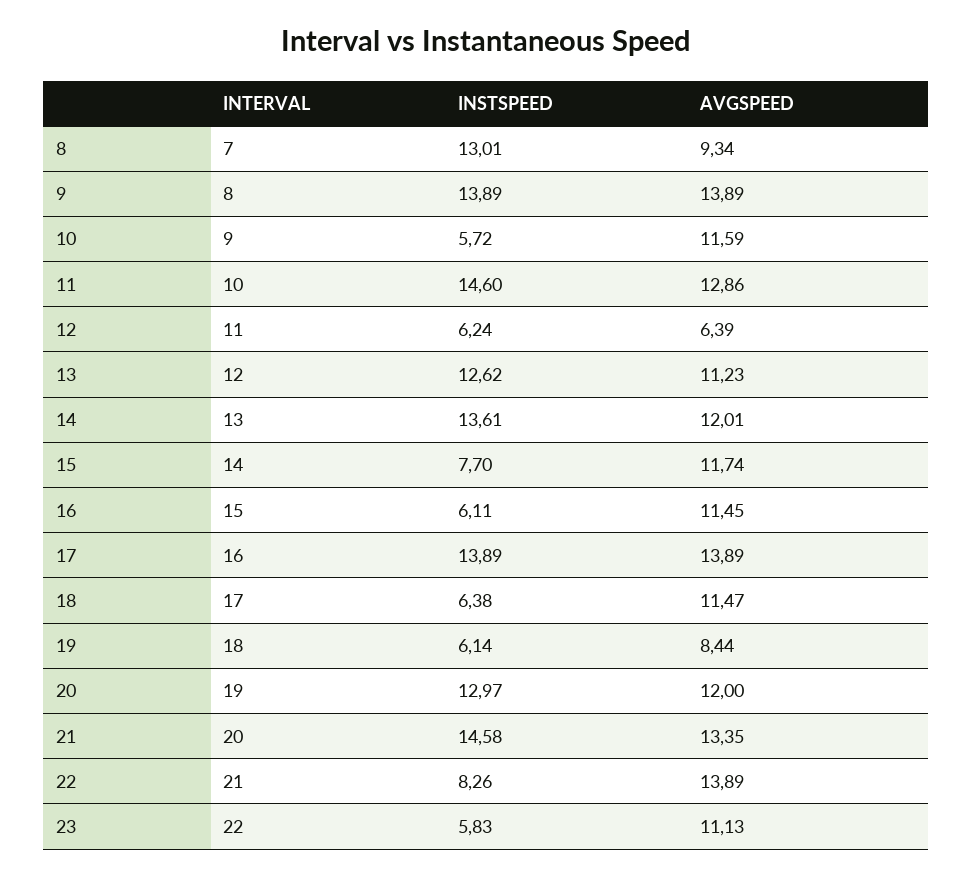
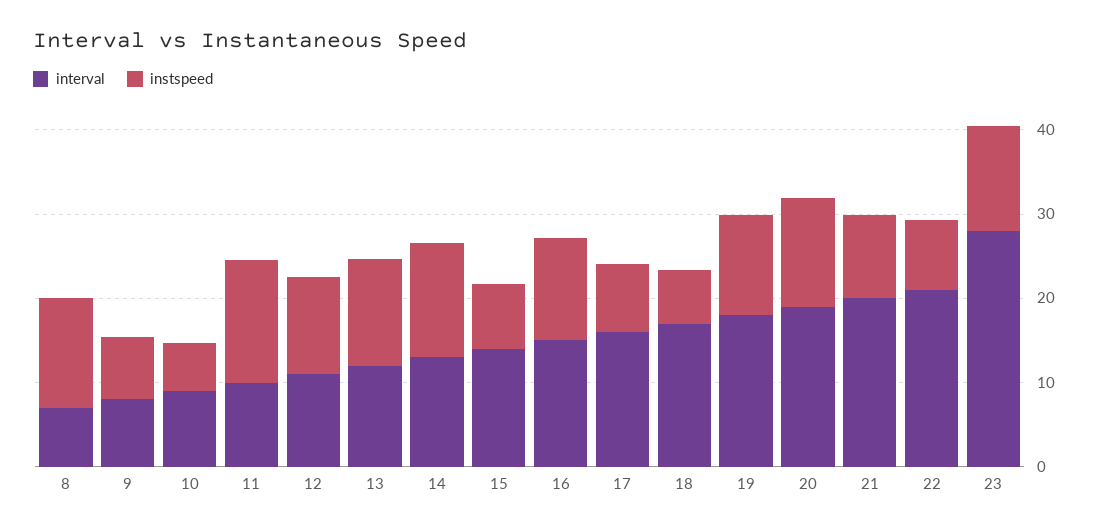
AVGSPEED, 8: 9.34 -> none
INSTSPEED, 9: 13.89 -> 8
AVGSPEED, 9: 13.89 -> none
AVGSPEED, 10: 11.59 -> none
AVGSPEED, 11: 12.86 -> none
INSTSPEED, 12: 6.24 -> 12
AVGSPEED, 12: 6.39 -> none
AVGSPEED, 13: 11.23 -> none
AVGSPEED, 14: 12.01 -> none
AVGSPEED, 15: 11.74 -> none
INSTSPEED, 16: 6.11 -> 12
AVGSPEED, 16: 11.45 -> none
INSTSPEED, 17: 13.89 -> 8
AVGSPEED, 17: 13.89 -> none
AVGSPEED, 18: 11.47 -> none
INSTSPEED, 19: 6.14 -> 12
AVGSPEED, 19: 8.44 -> none
AVGSPEED, 20: 12 -> none
INSTSPEED, 21: 14.58 -> 10
AVGSPEED, 21: 13.35 -> none
AVGSPEED, 22: 13.89 -> none
INTERVAL, 23: 22 -> 28
INSTSPEED, 23: 5.83 -> 12
AVGSPEED, 23: 11.13 -> none

